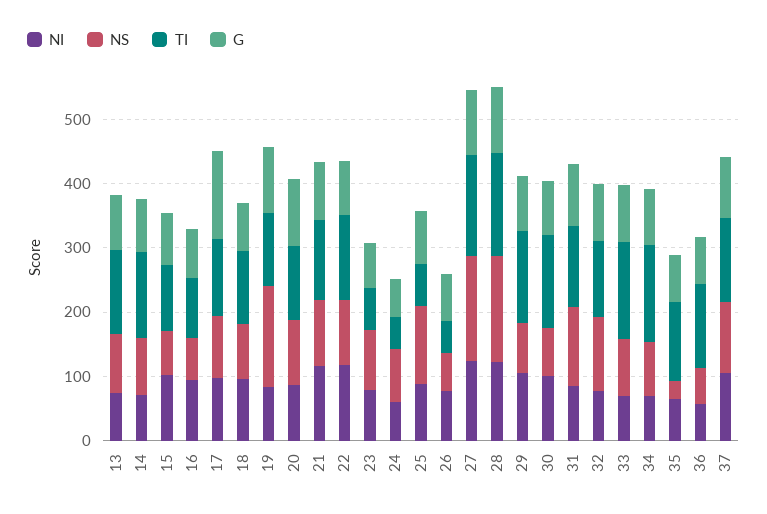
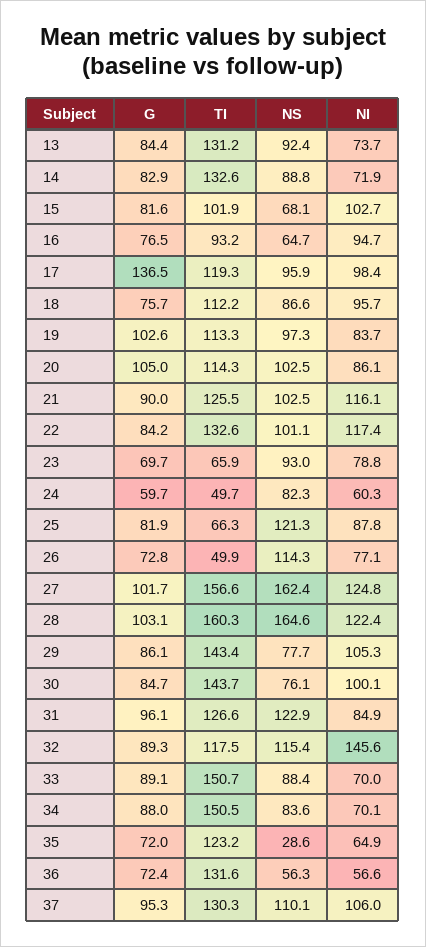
NS, 19: 160 -> 97.3
NS, 26: 60 -> 114.3
NI, 32: 80 -> 145.6

